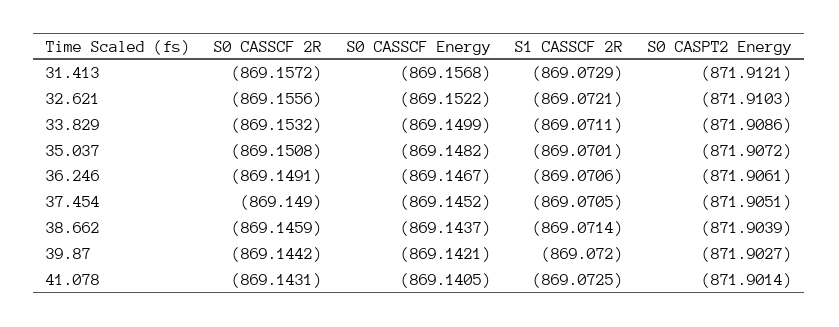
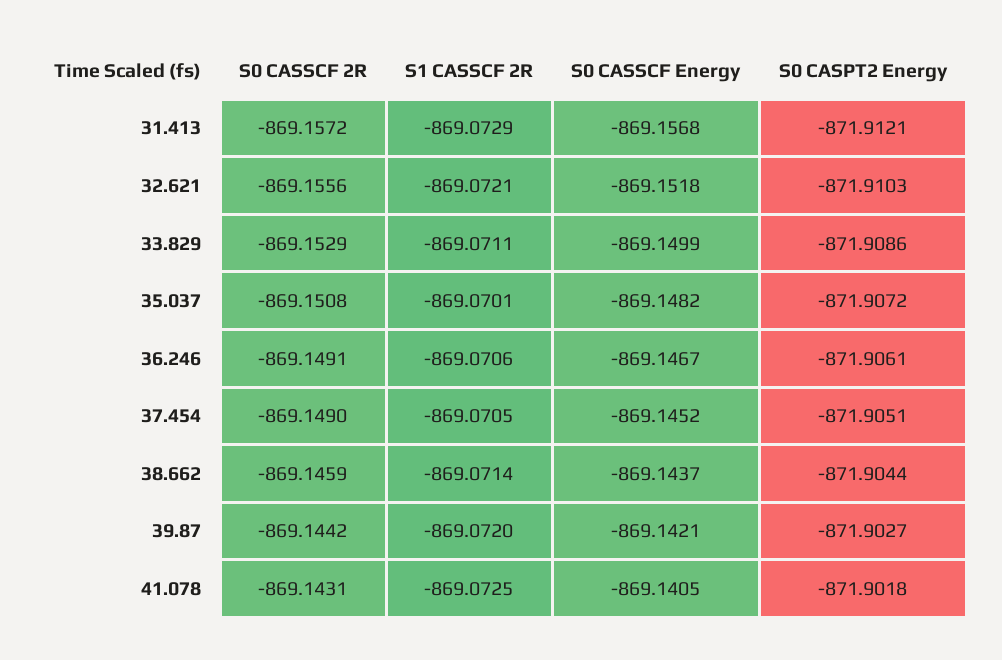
S0 CASSCF Energy, 32.621: -869.1522 -> -869.1518
S0 CASSCF 2R, 33.829: -869.1532 -> -869.1529
S0 CASPT2 Energy, 38.662: -871.9039 -> -871.9044
S0 CASPT2 Energy, 41.078: -871.9014 -> -871.9018

